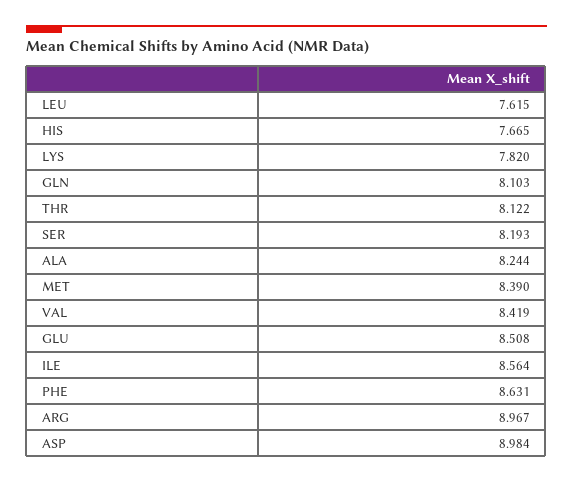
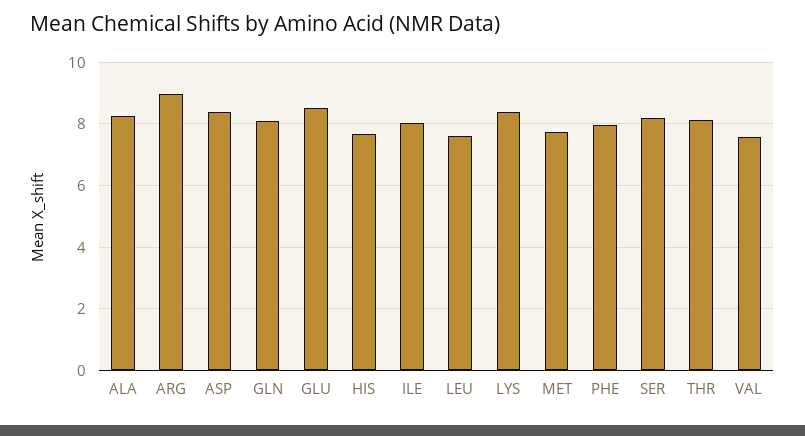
LYS: 7.82 -> 8.4
MET: 8.39 -> 7.8
VAL: 8.419 -> 7.6
ILE: 8.564 -> 8
PHE: 8.631 -> 8
ASP: 8.984 -> 8.4

